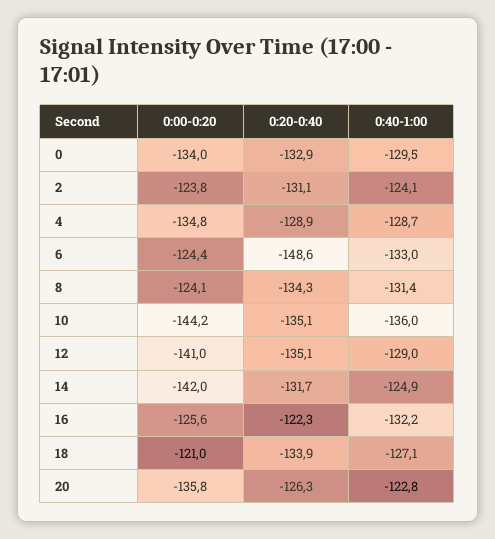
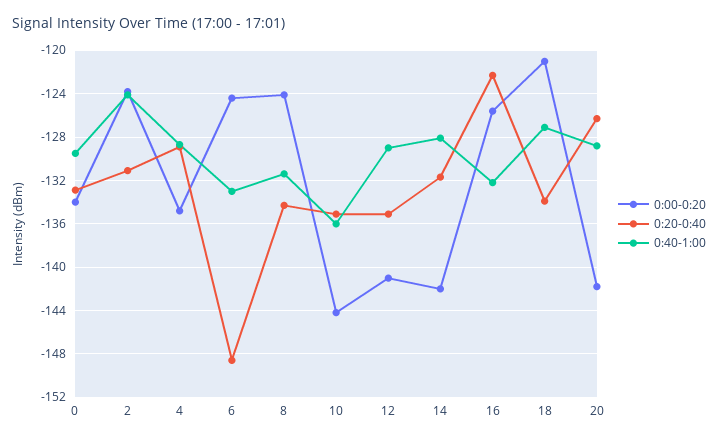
0:40-1:00, 14: -124.9 -> -128
0:00-0:20, 20: -135.8 -> -142
0:40-1:00, 20: -122.8 -> -129

